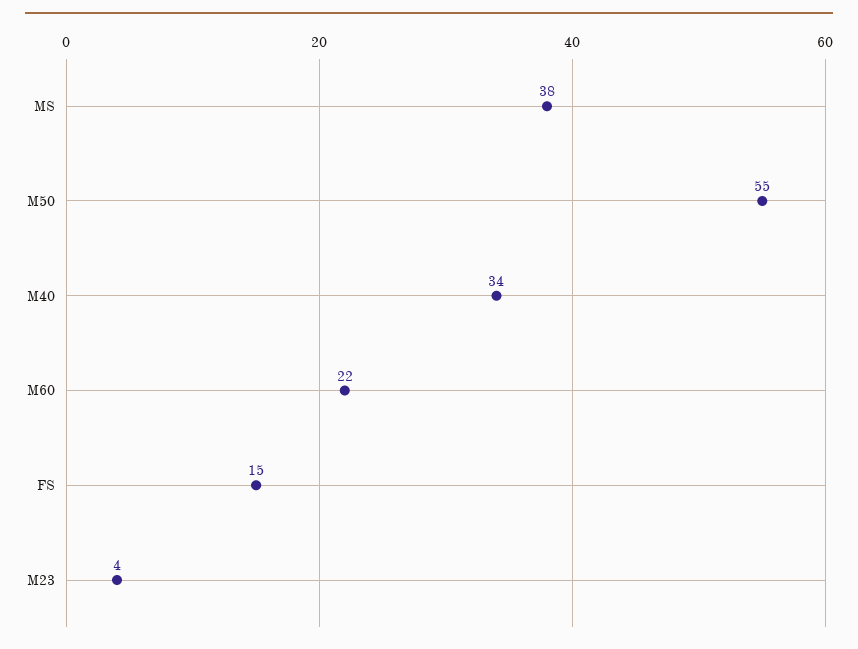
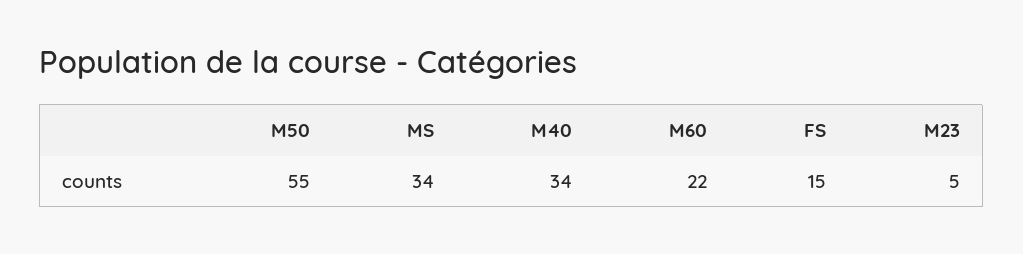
MS: 38 -> 34
M23: 4 -> 5

